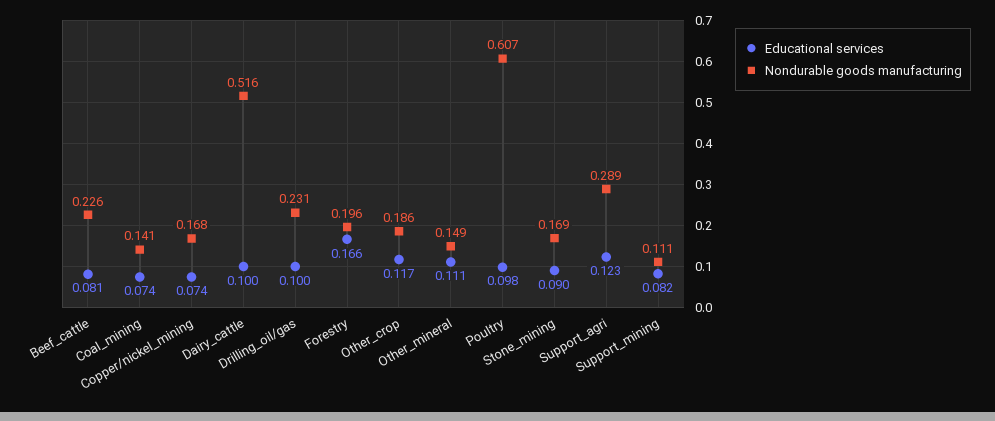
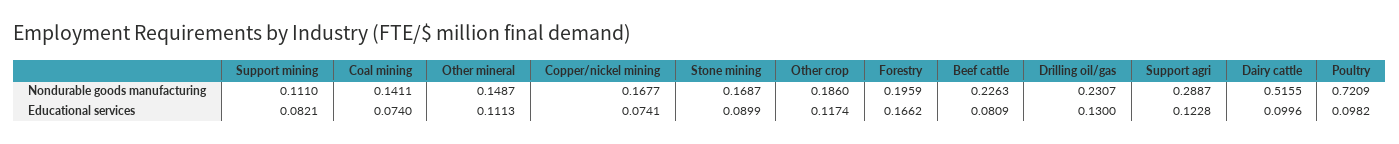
Educational services, Drilling_oil/gas: 0.1 -> 0.13
Nondurable goods manufacturing, Poultry: 0.607 -> 0.7209

